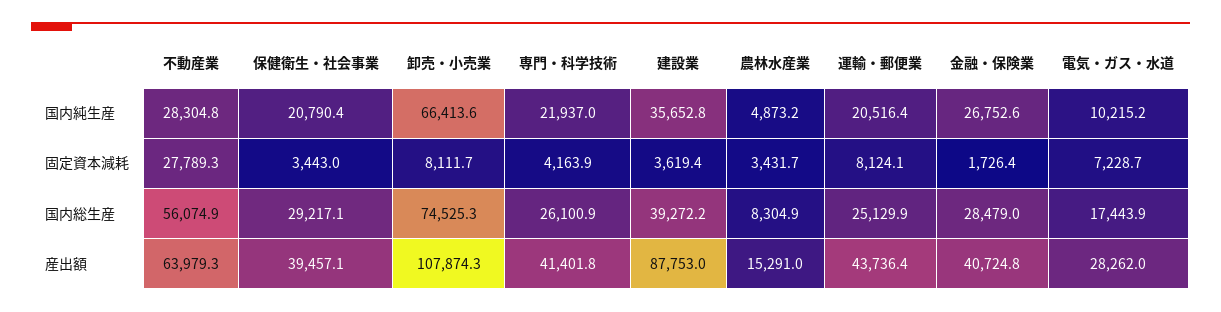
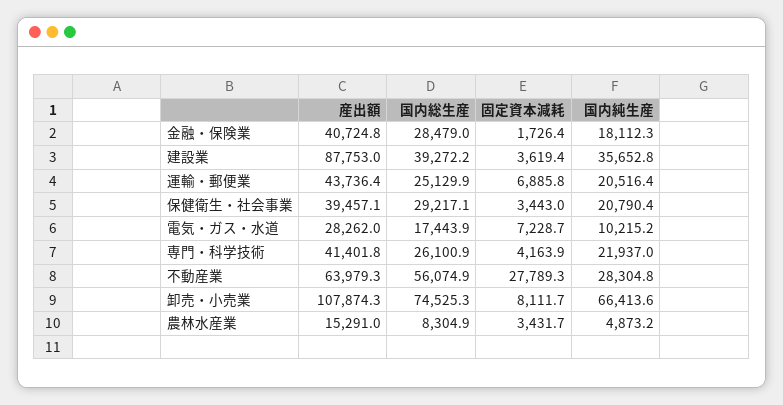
金融・保険業, 国内純生産: 26752.6 -> 18112.3
運輸・郵便業, 固定資本減耗: 8124.1 -> 6885.8

